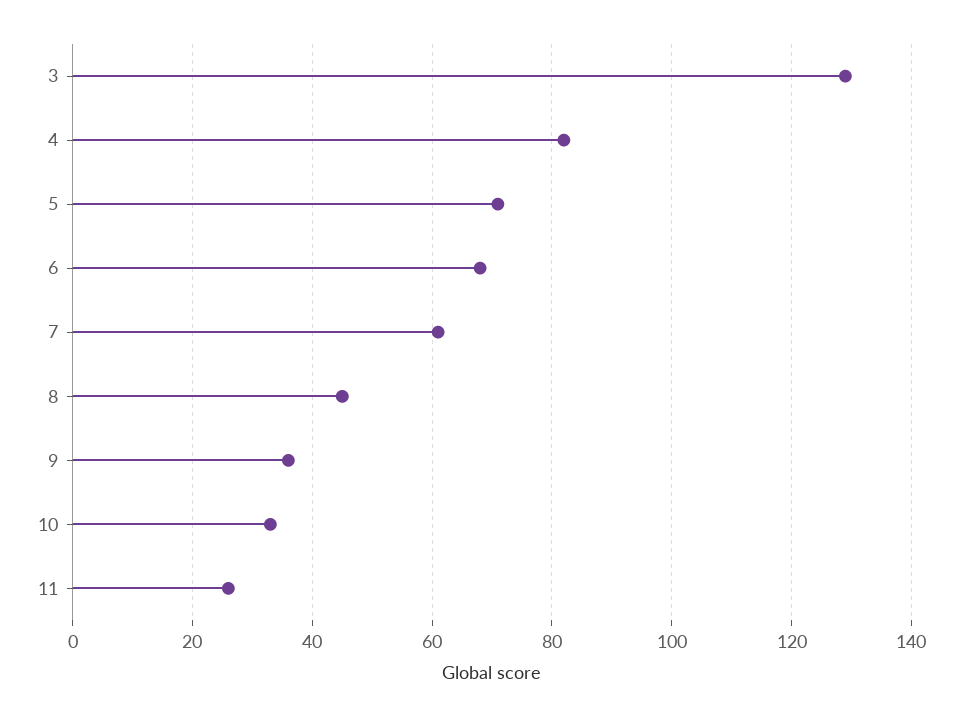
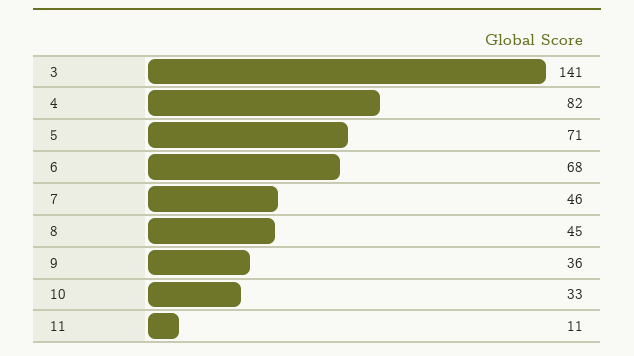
3: 130 -> 141
7: 60 -> 46
11: 25 -> 11

